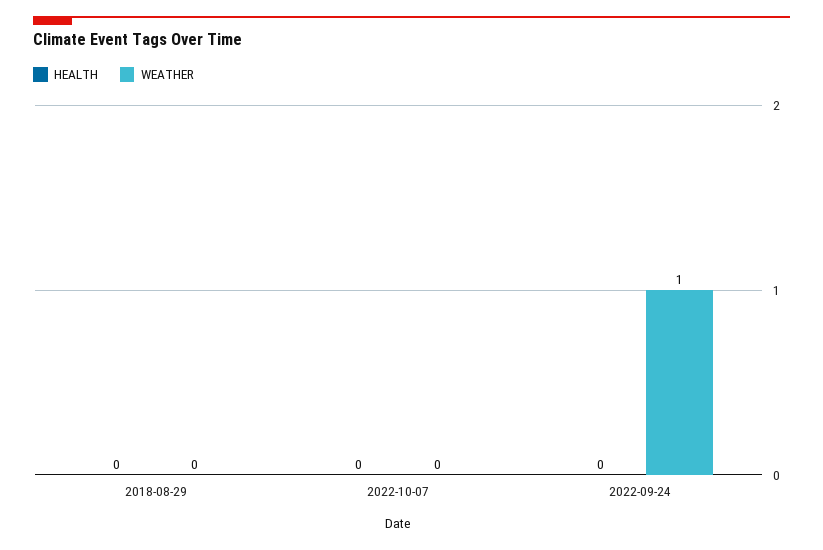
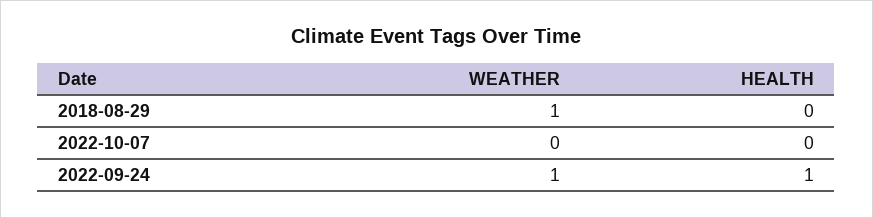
WEATHER, 2018-08-29: 0 -> 1
HEALTH, 2022-09-24: 0 -> 1

